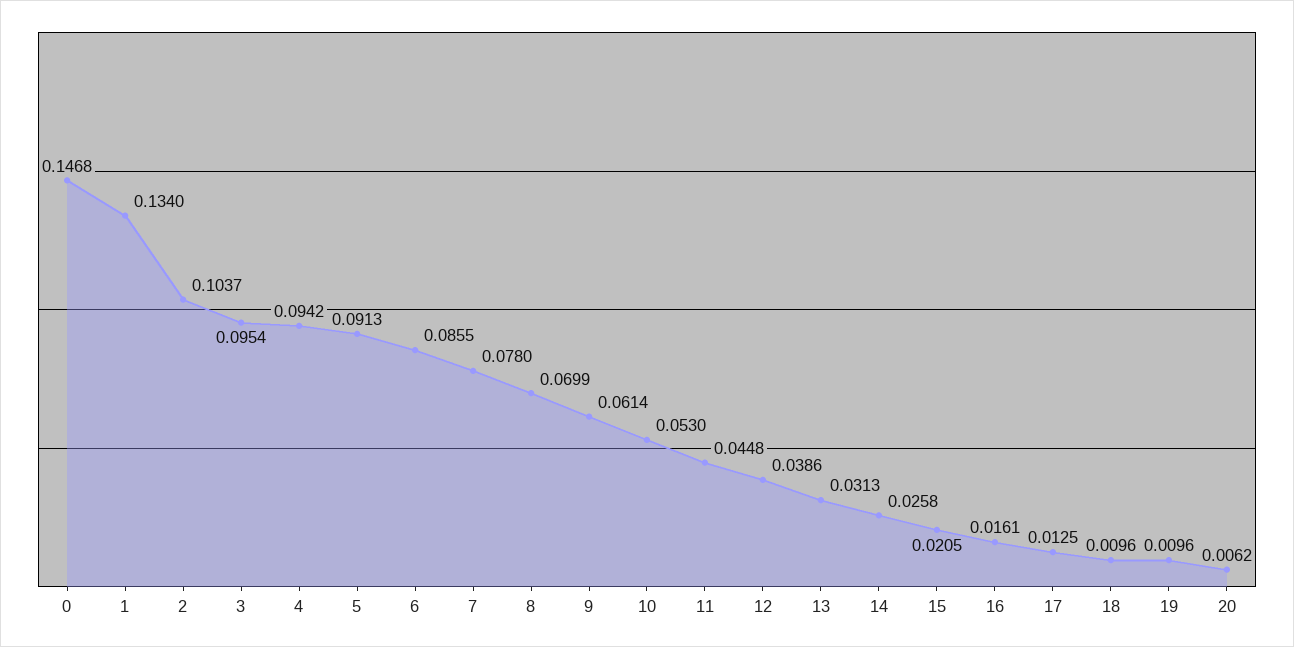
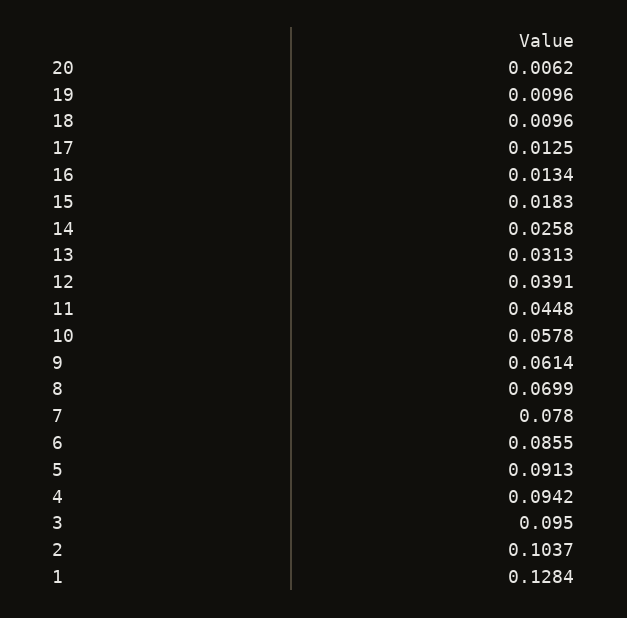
0: 0.1468 -> none
1: 0.134 -> 0.1284
3: 0.0954 -> 0.095
10: 0.053 -> 0.0578
12: 0.0386 -> 0.0391
15: 0.0205 -> 0.0183
16: 0.0161 -> 0.0134

